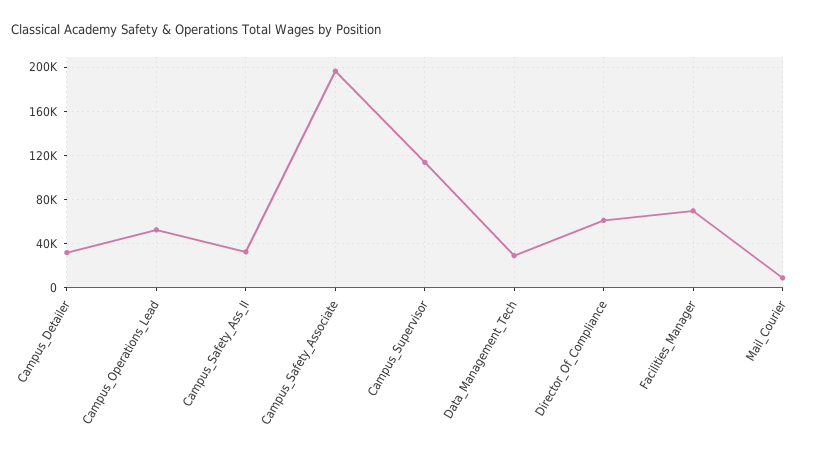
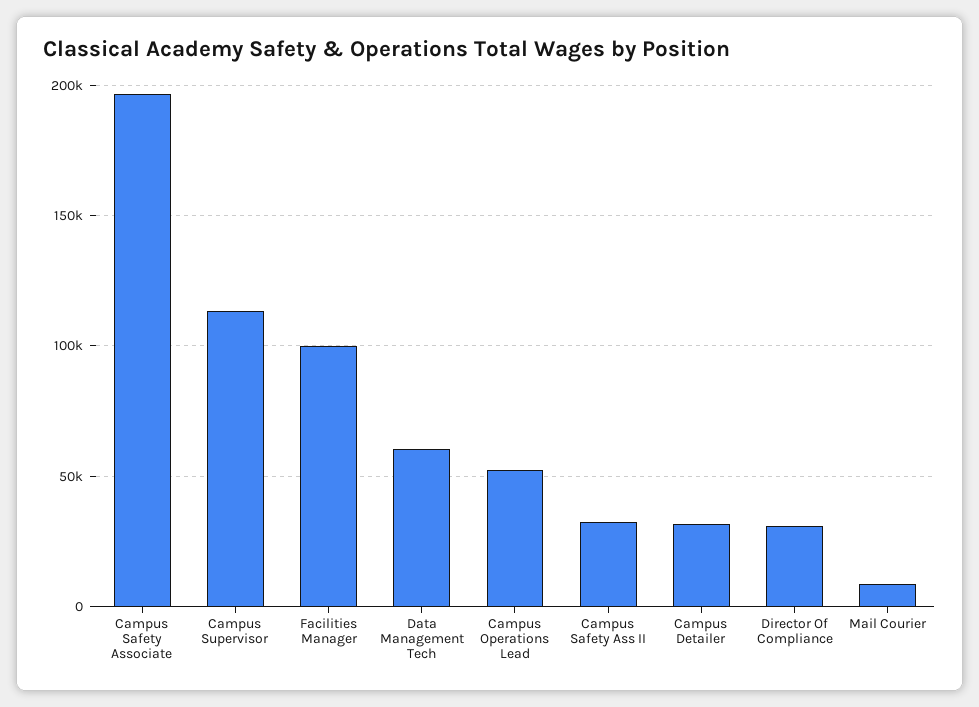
Data_Management_Tech: 30000 -> 60000
Director_Of_Compliance: 60000 -> 30000
Facilities_Manager: 70000 -> 100000

